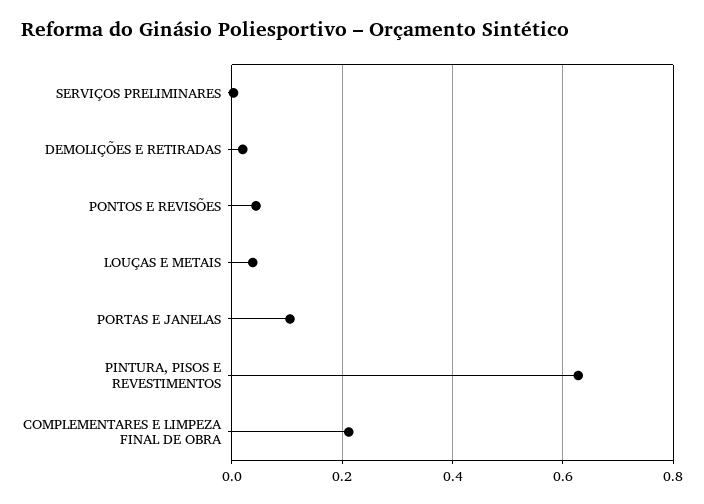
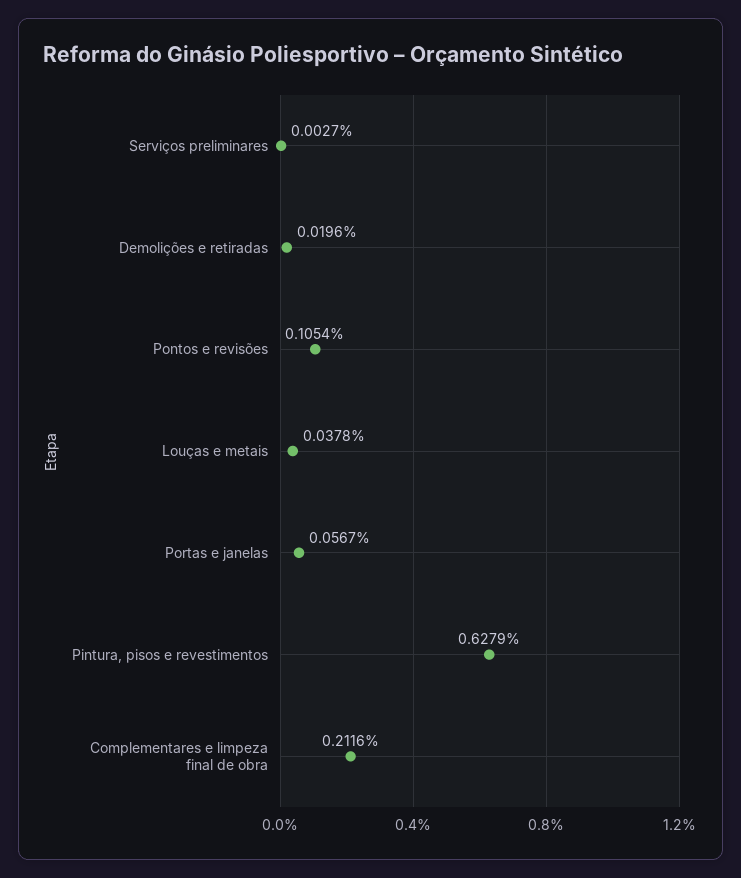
PONTOS E REVISÕES: 0.04 -> 0.1054
PORTAS E JANELAS: 0.1 -> 0.0567

